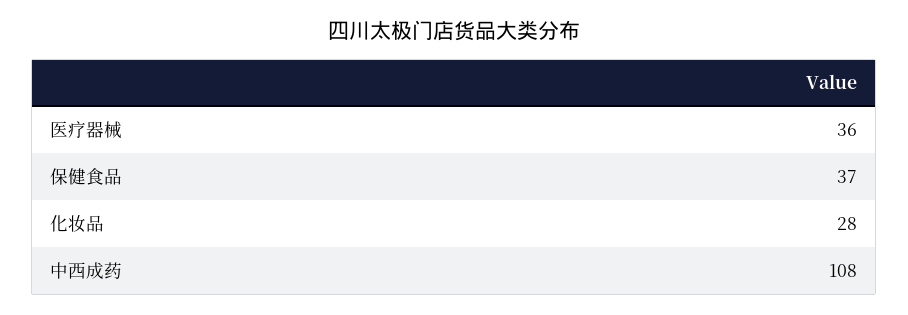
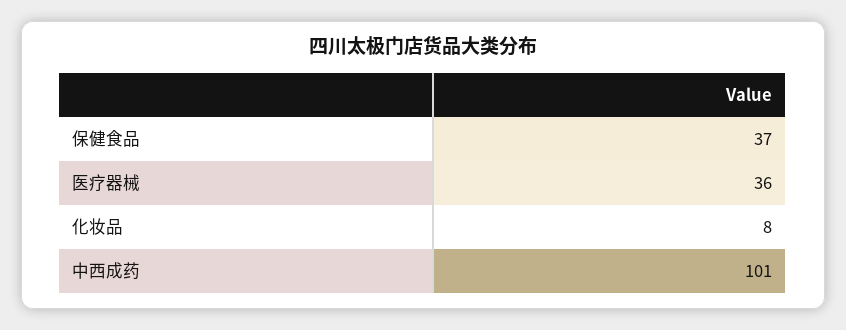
化妆品: 28 -> 8
中西成药: 108 -> 101

